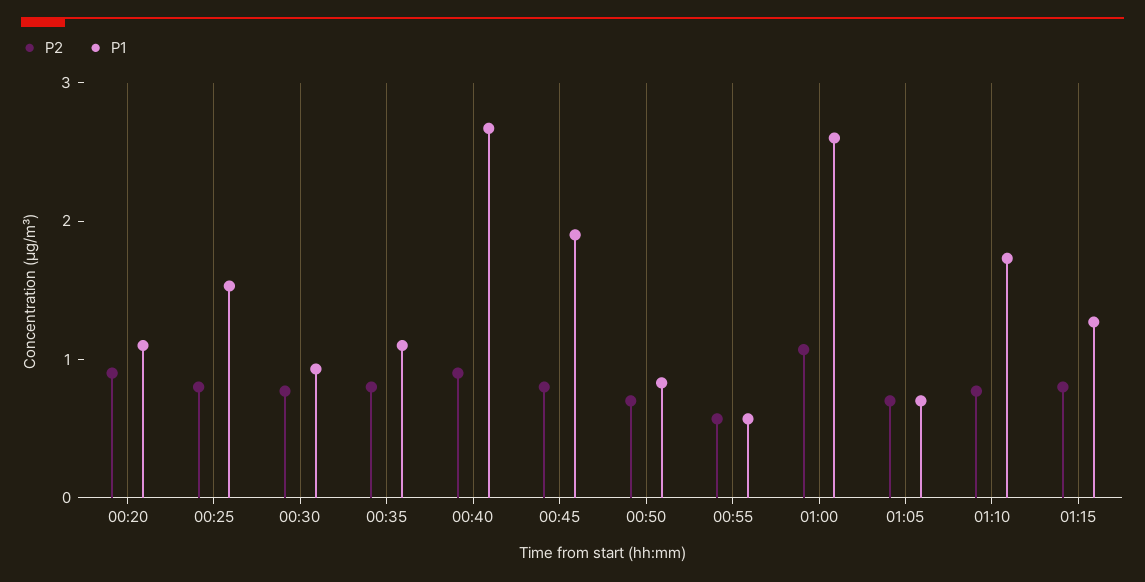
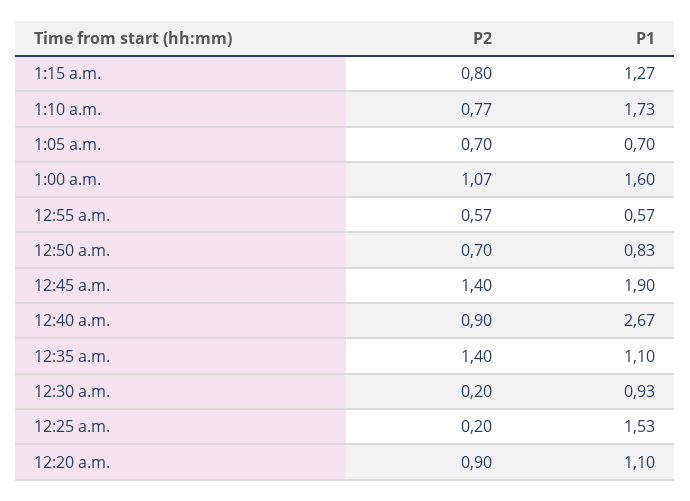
P2, 00:25: 0.8 -> 0.2
P2, 00:30: 0.8 -> 0.2
P2, 00:35: 0.8 -> 1.4
P2, 00:45: 0.8 -> 1.4
P1, 01:00: 2.6 -> 1.6

